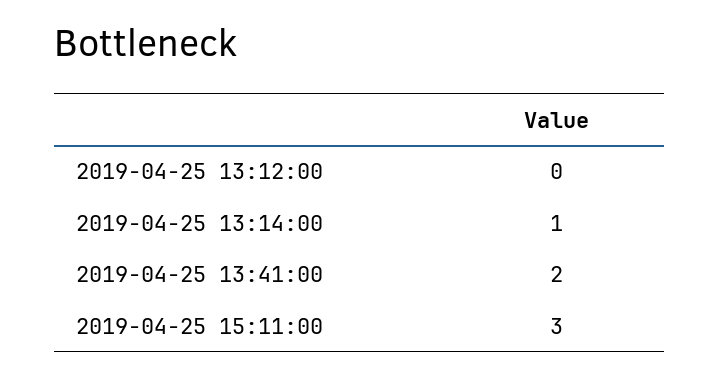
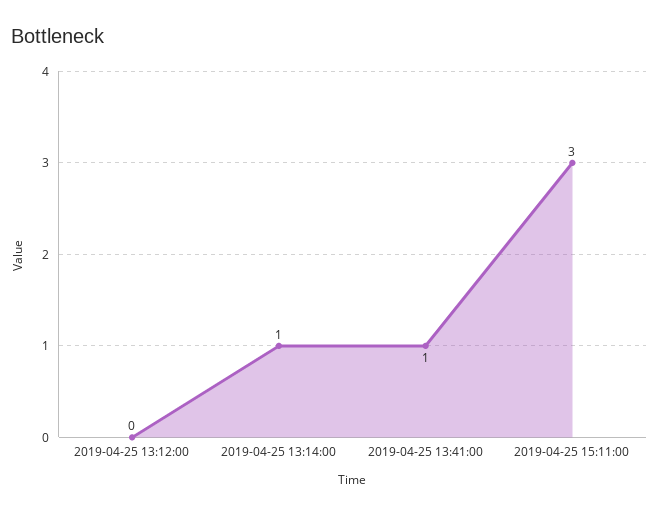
2019-04-25 13:41:00: 2 -> 1

